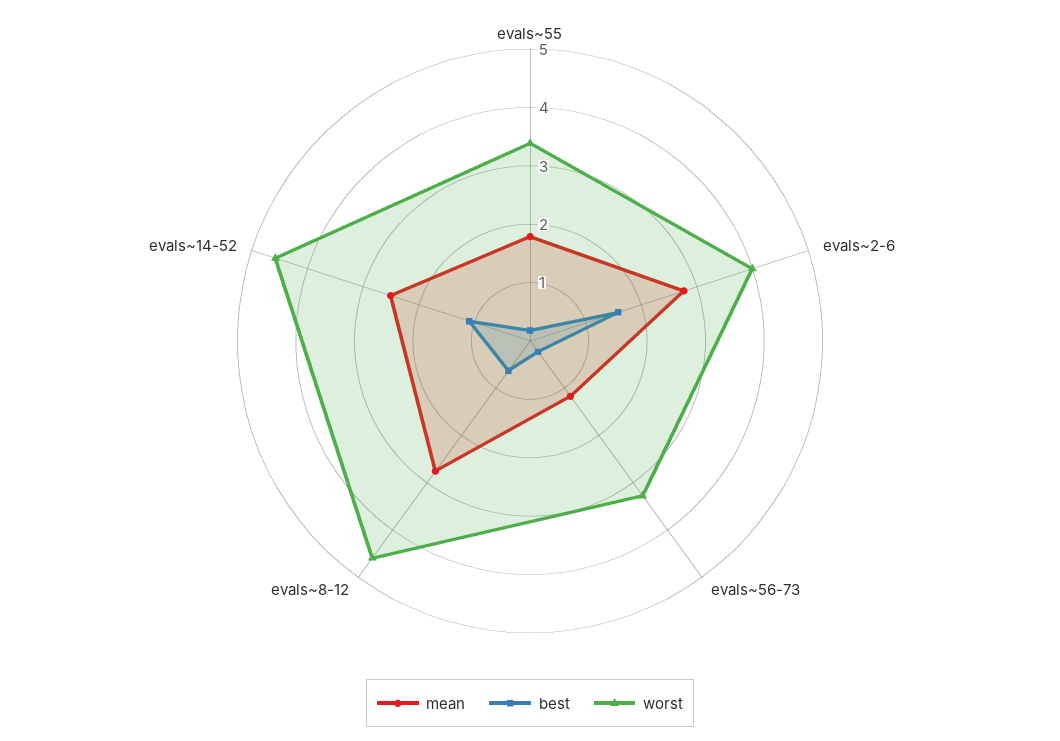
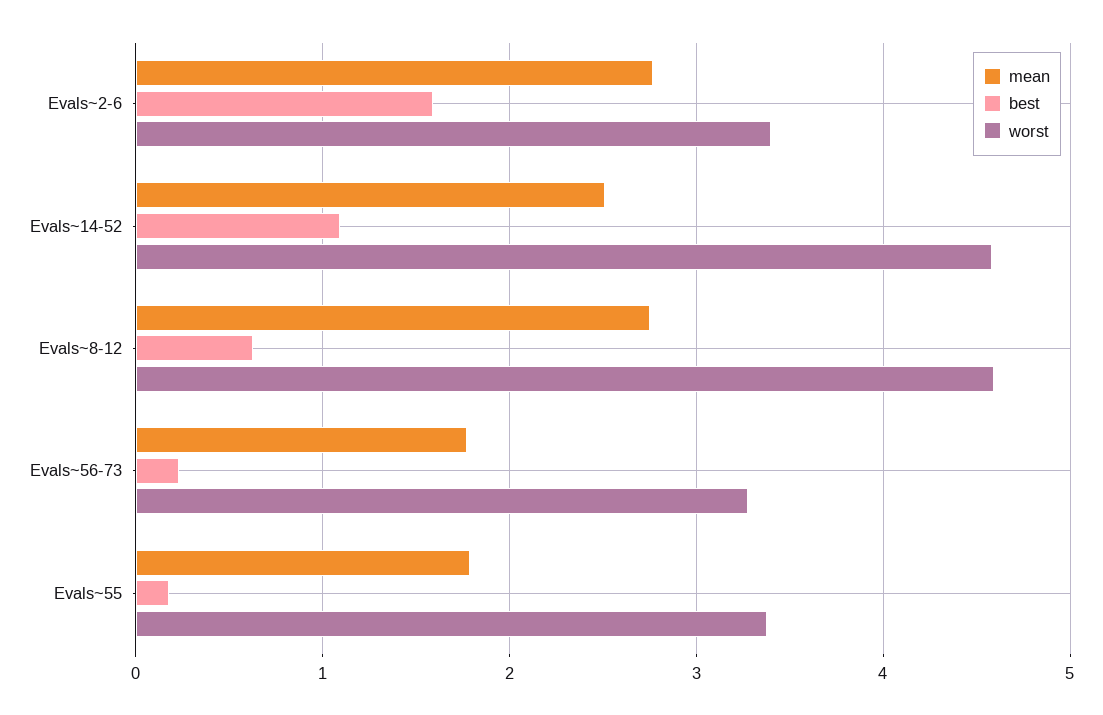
worst, evals~2-6: 4 -> 3.4
mean, evals~56-73: 1.2 -> 1.8

